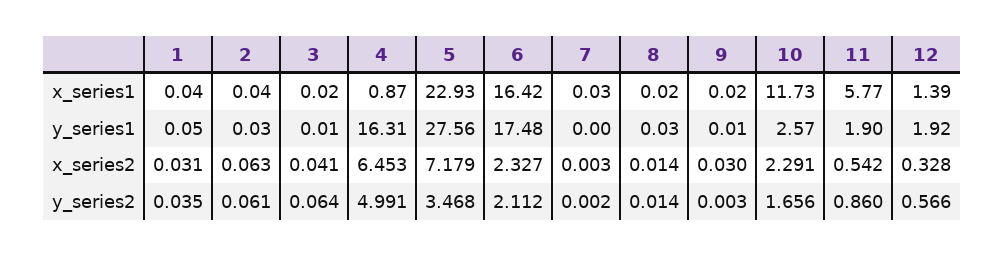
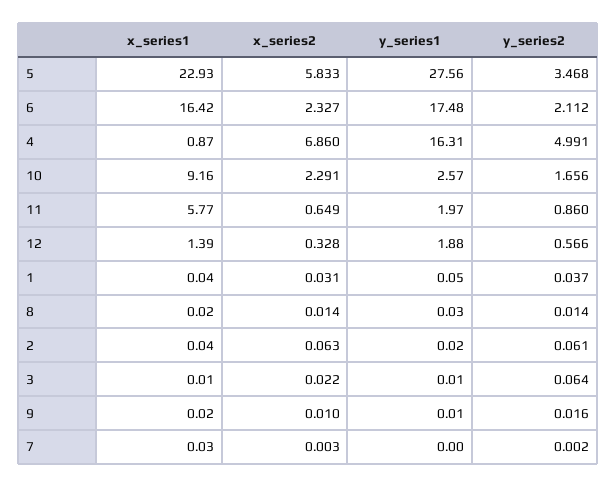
3, x_series1: 0.02 -> 0.01
10, x_series1: 11.73 -> 9.16
2, y_series1: 0.03 -> 0.02
11, y_series1: 1.9 -> 1.97
12, y_series1: 1.92 -> 1.88
3, x_series2: 0.041 -> 0.022
4, x_series2: 6.453 -> 6.86
5, x_series2: 7.179 -> 5.833
9, x_series2: 0.03 -> 0.01
11, x_series2: 0.542 -> 0.649
1, y_series2: 0.035 -> 0.037
9, y_series2: 0.003 -> 0.016

